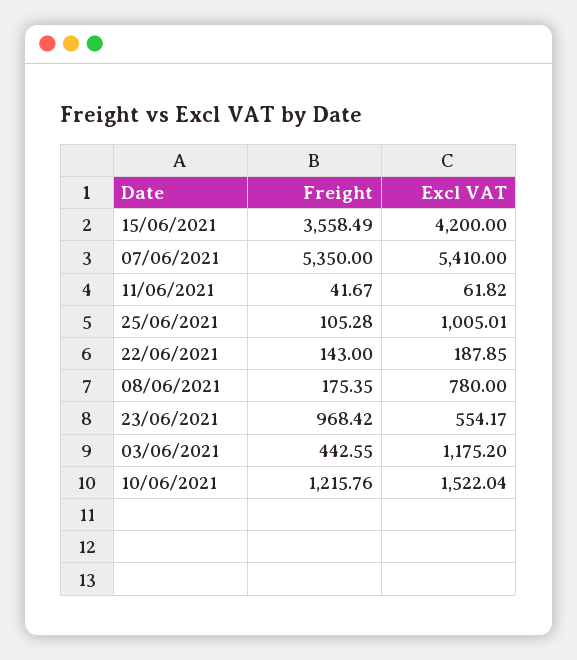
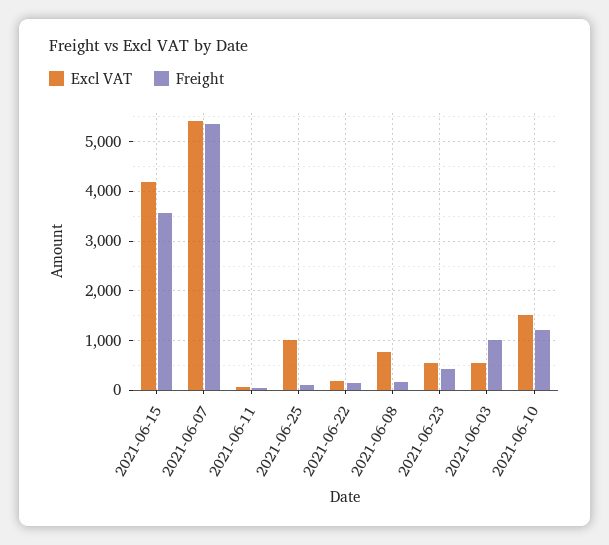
Freight, 23/06/2021: 968.42 -> 400
Freight, 03/06/2021: 442.55 -> 1000
Excl VAT, 03/06/2021: 1175.2 -> 600

